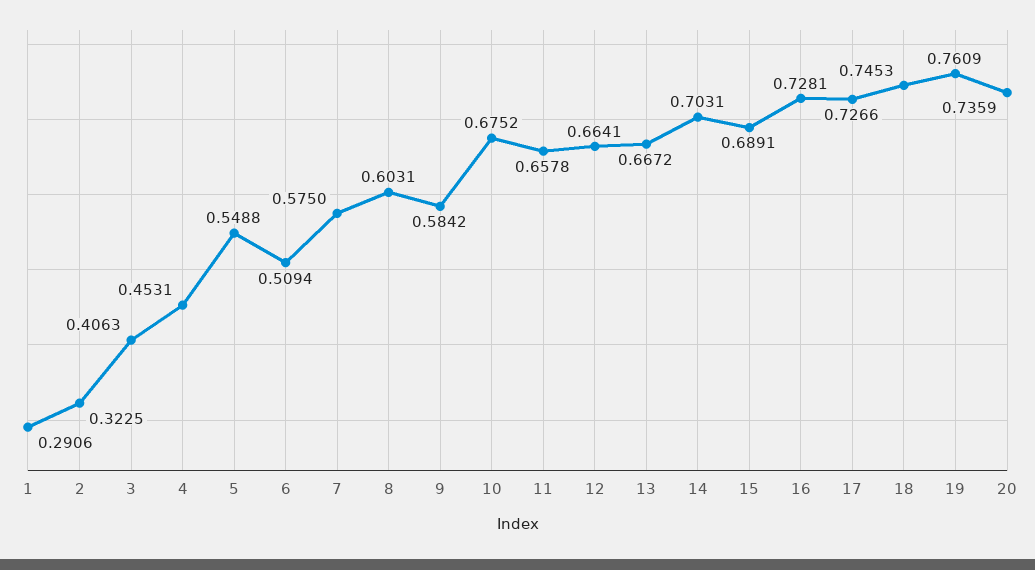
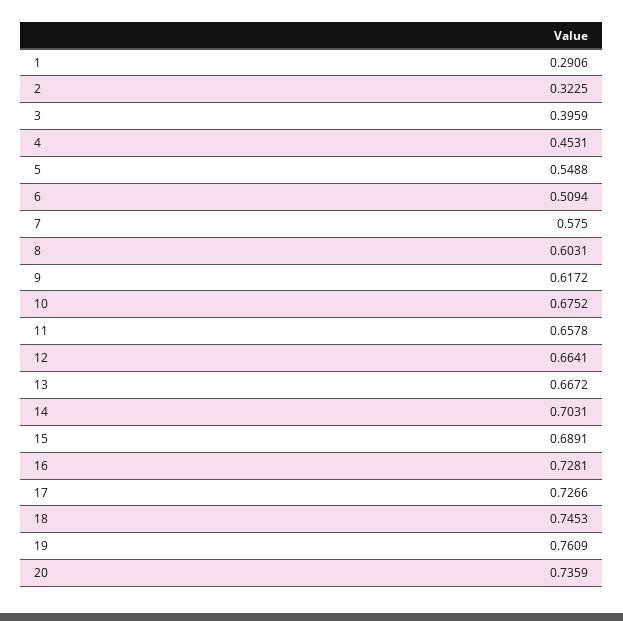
3: 0.4063 -> 0.3959
9: 0.5842 -> 0.6172

